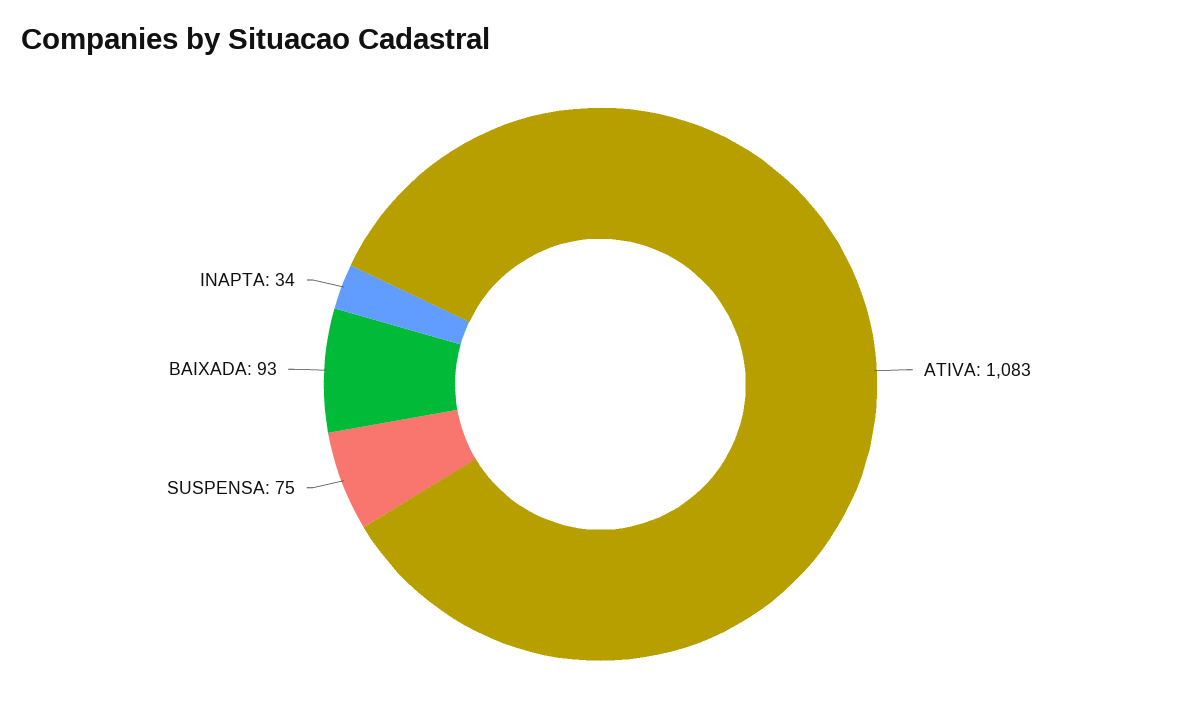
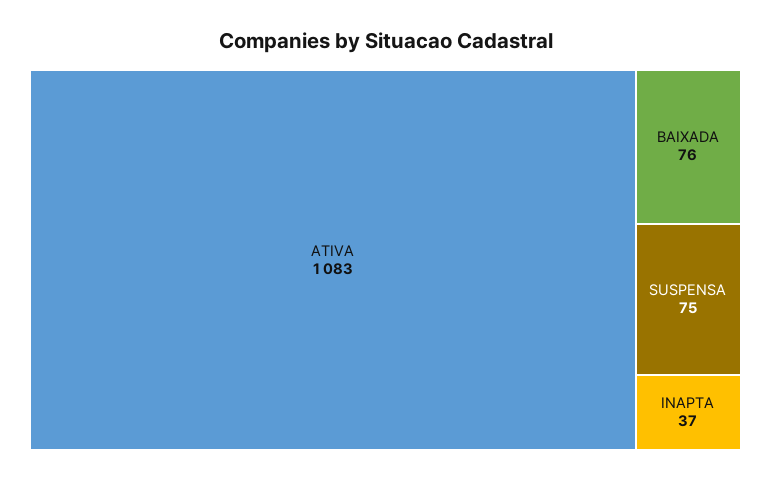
BAIXADA: 93 -> 76
INAPTA: 34 -> 37

